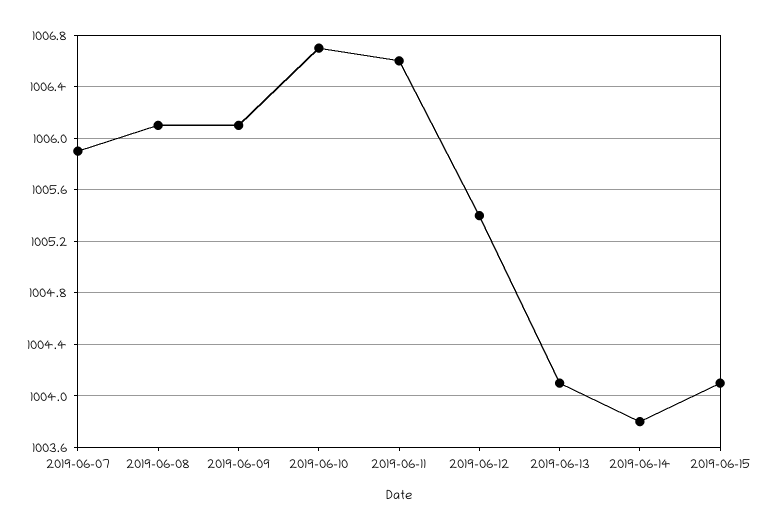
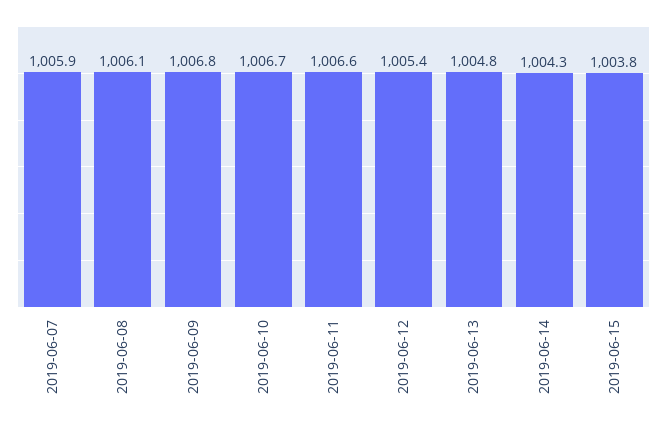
2019-06-09: 1006.1 -> 1006.8
2019-06-13: 1004.1 -> 1004.8
2019-06-14: 1003.8 -> 1004.3
2019-06-15: 1004.1 -> 1003.8

